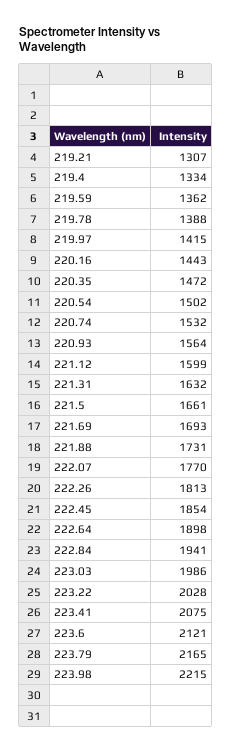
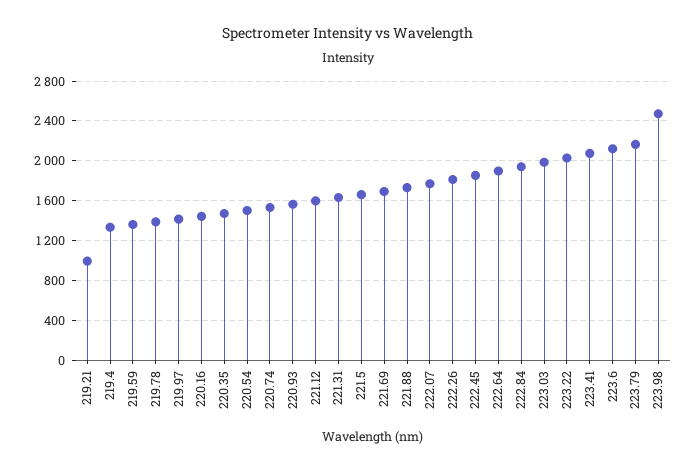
219.21: 1307 -> 1000
223.98: 2215 -> 2500

